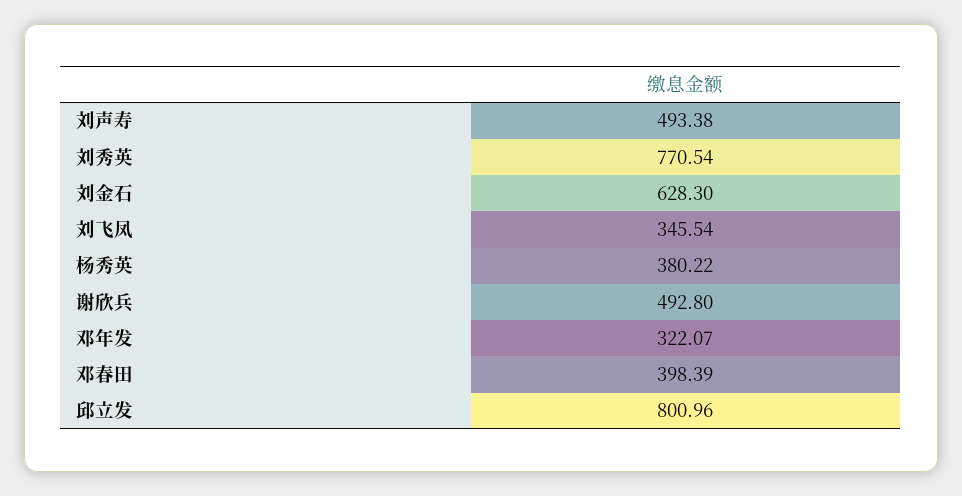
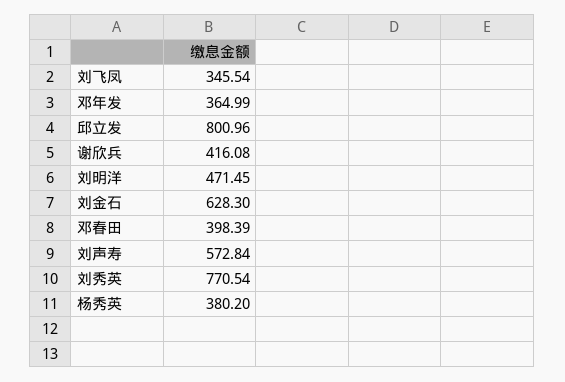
刘声寿: 493.38 -> 572.84
杨秀英: 380.22 -> 380.2
谢欣兵: 492.8 -> 416.08
邓年发: 322.07 -> 364.99
刘明洋: none -> 471.45

